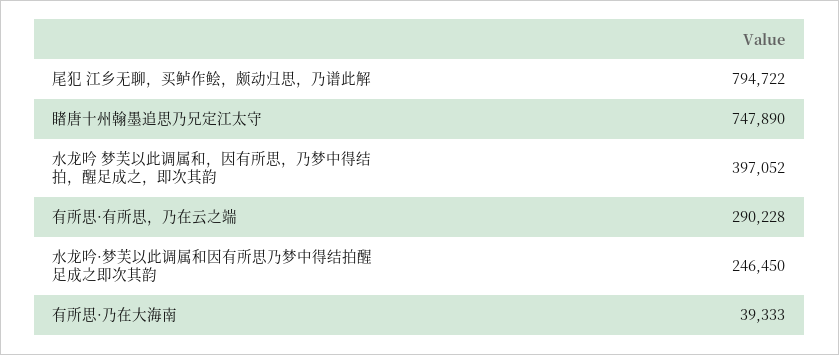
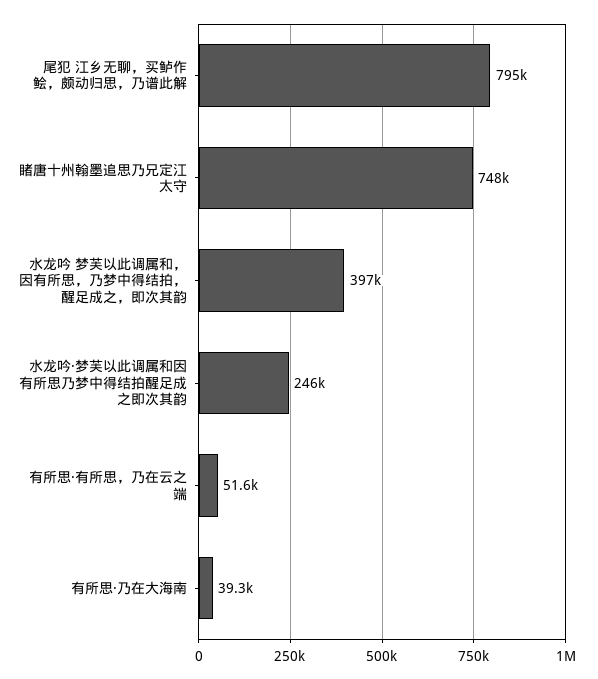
有所思·有所思，乃在云之端: 290228 -> 51600

